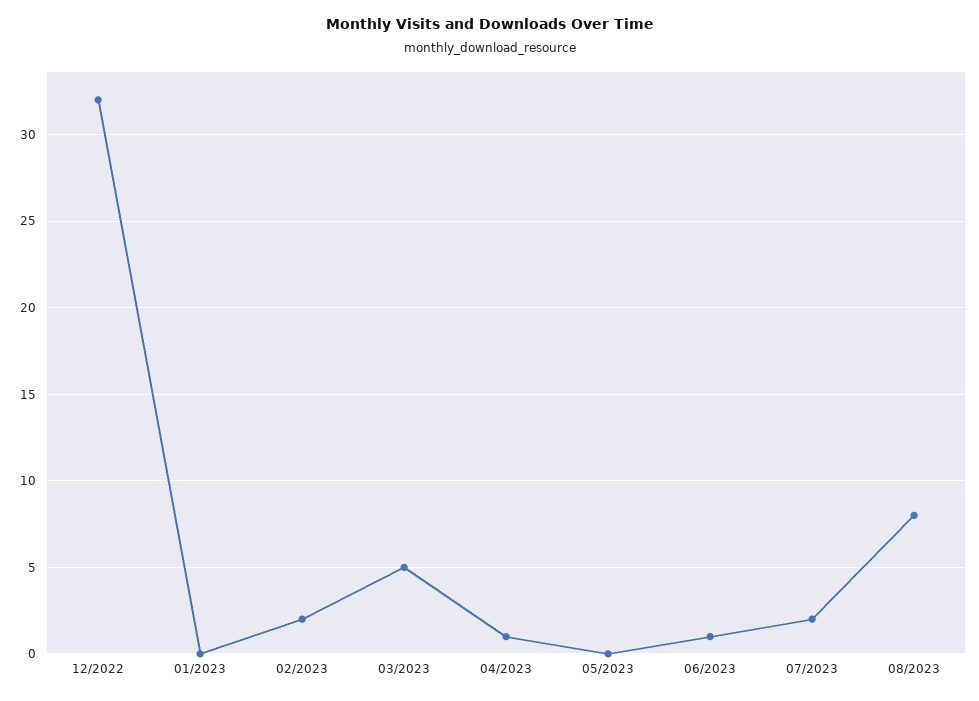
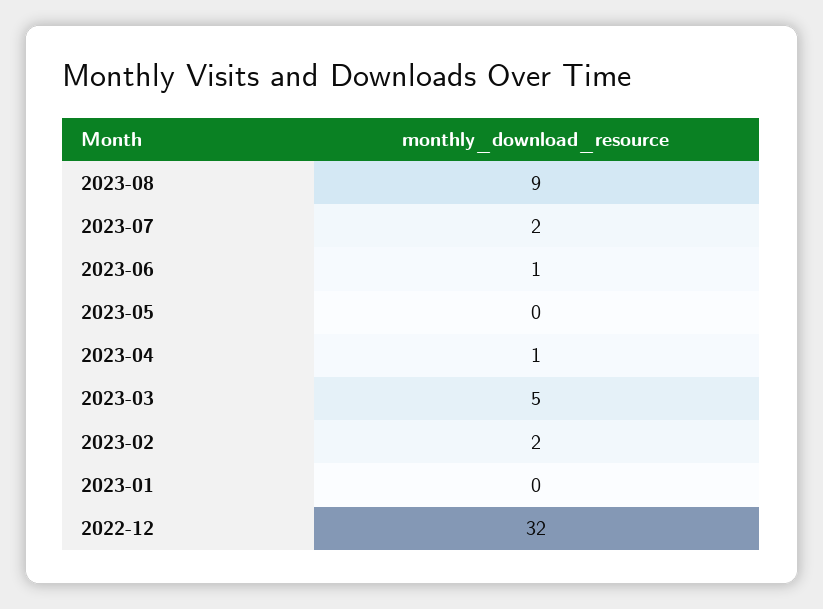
08/2023: 8 -> 9

